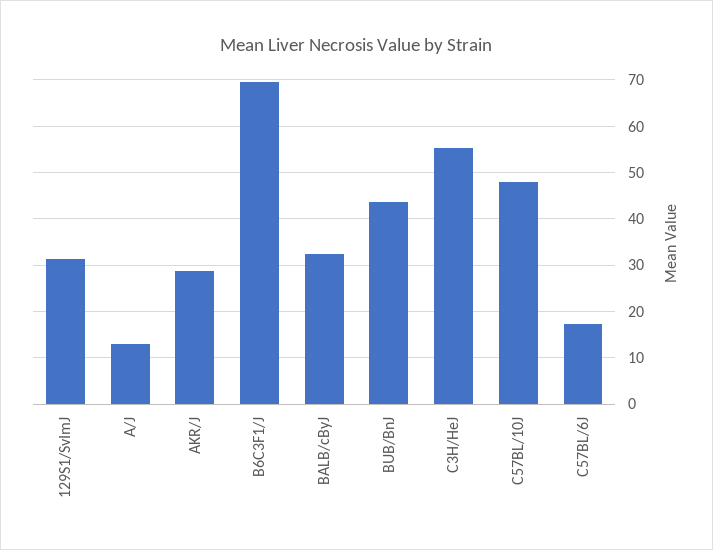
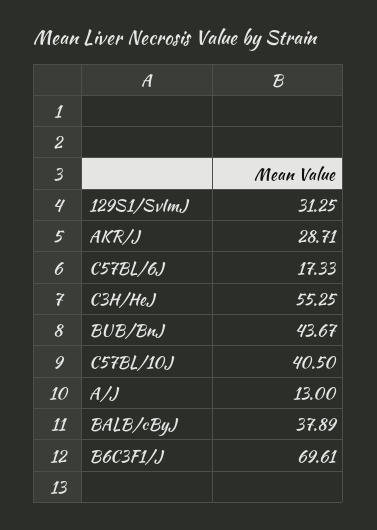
BALB/cByJ: 32 -> 37.89
C57BL/10J: 48 -> 40.5

